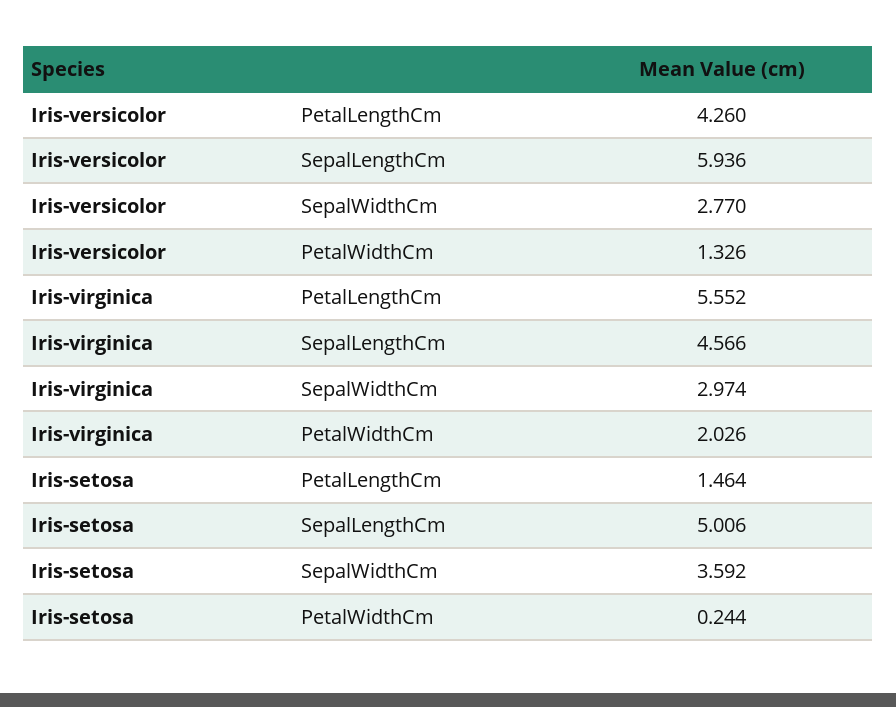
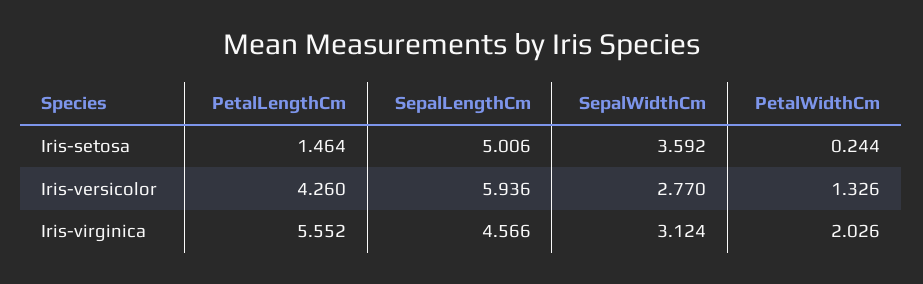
Iris-virginica, SepalWidthCm: 2.974 -> 3.124

